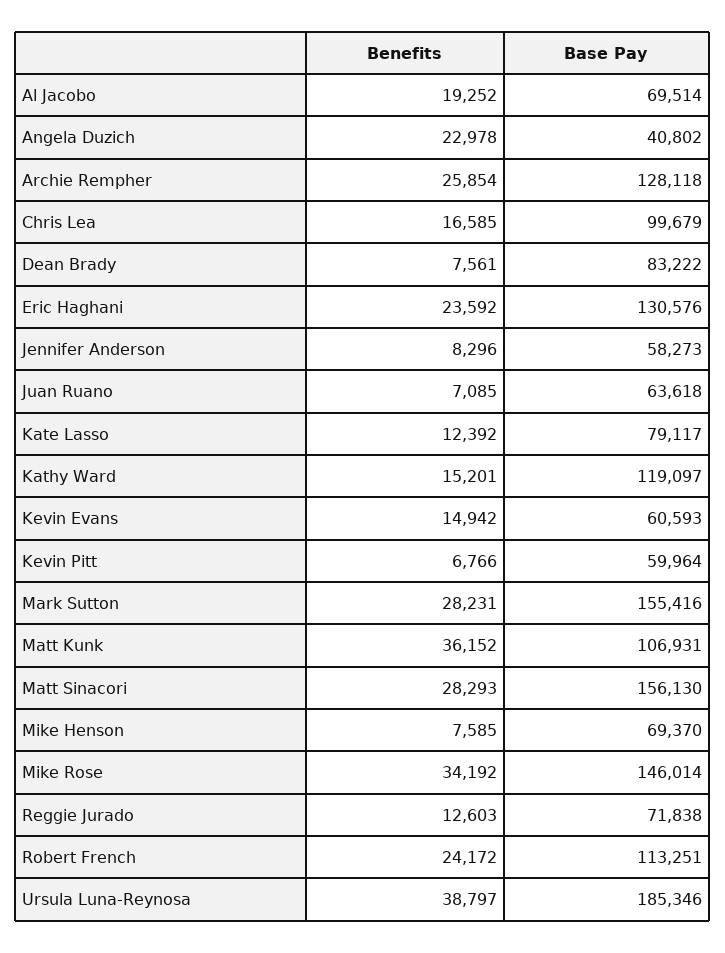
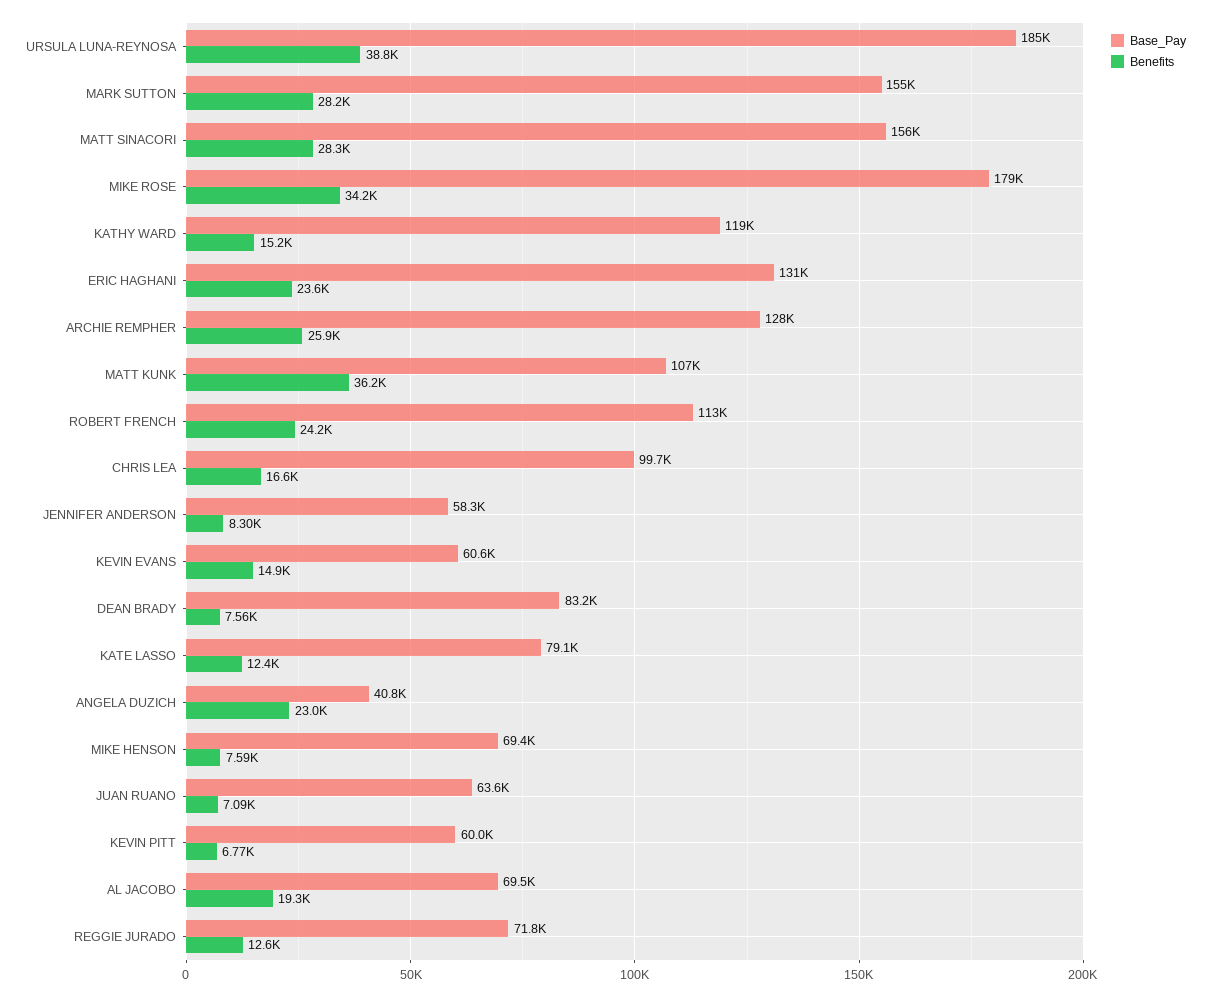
Base Pay, Mike Rose: 146014 -> 179000

